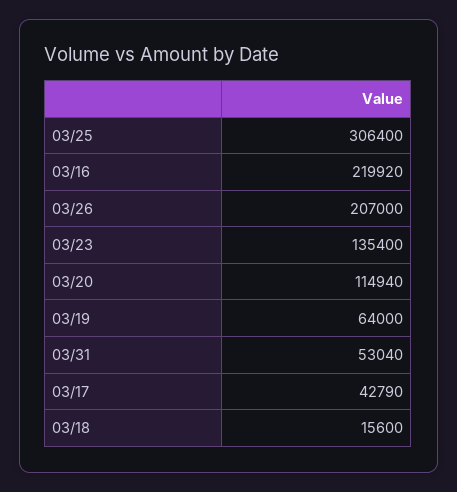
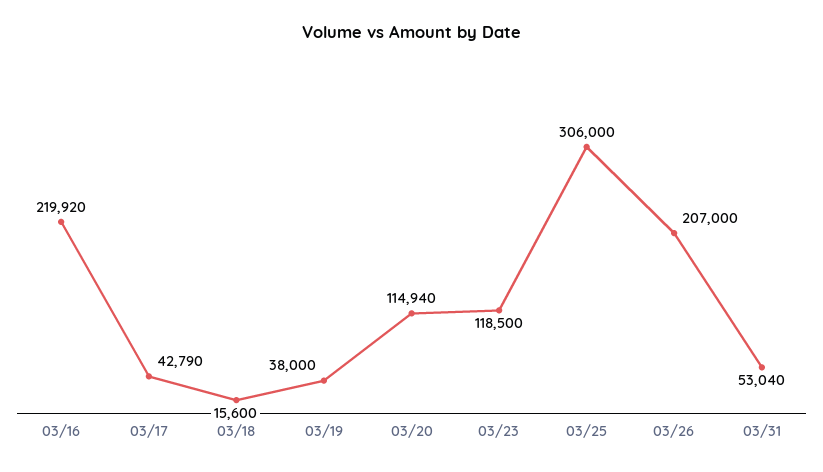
03/25: 306400 -> 306000
03/23: 135400 -> 118500
03/19: 64000 -> 38000

